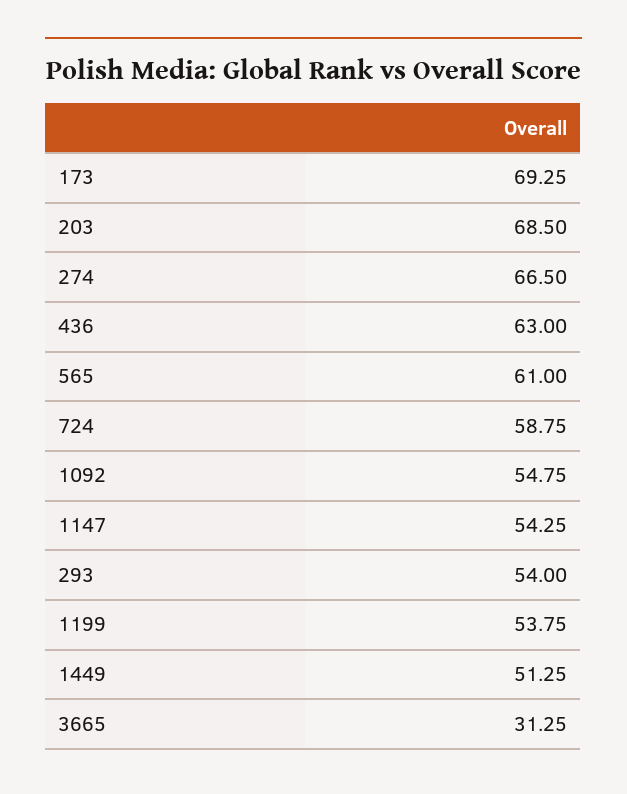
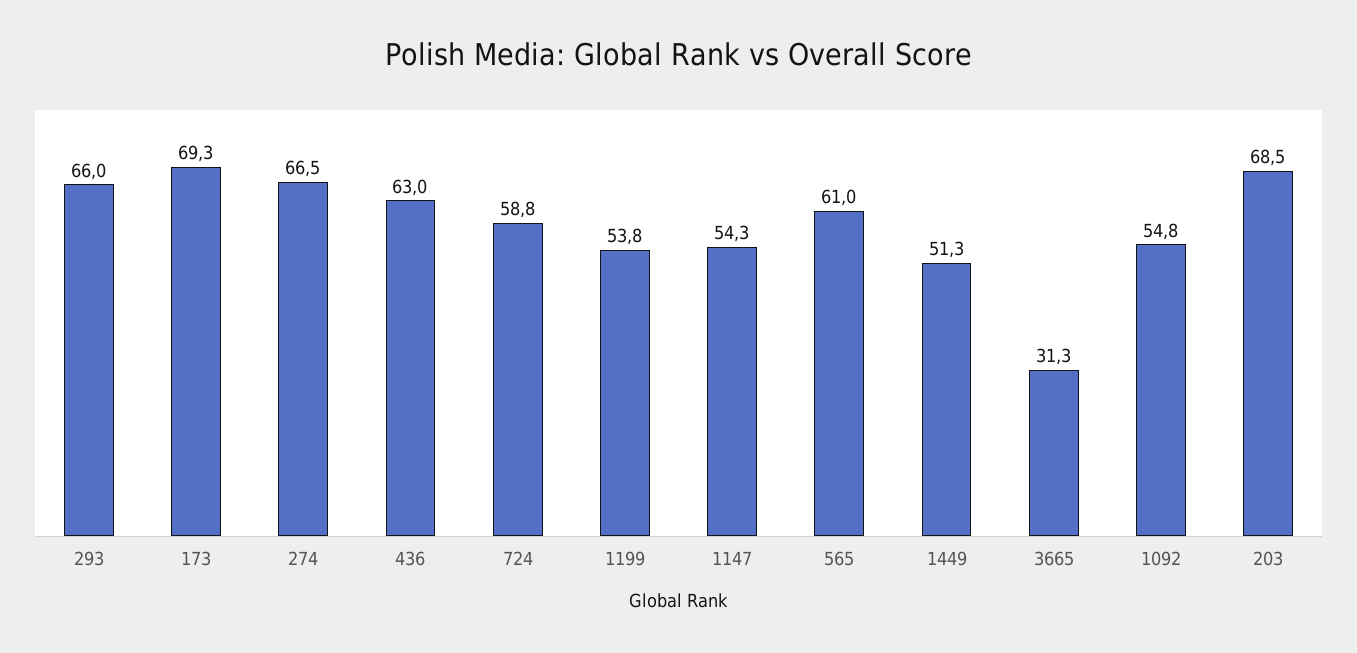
293: 54 -> 66

